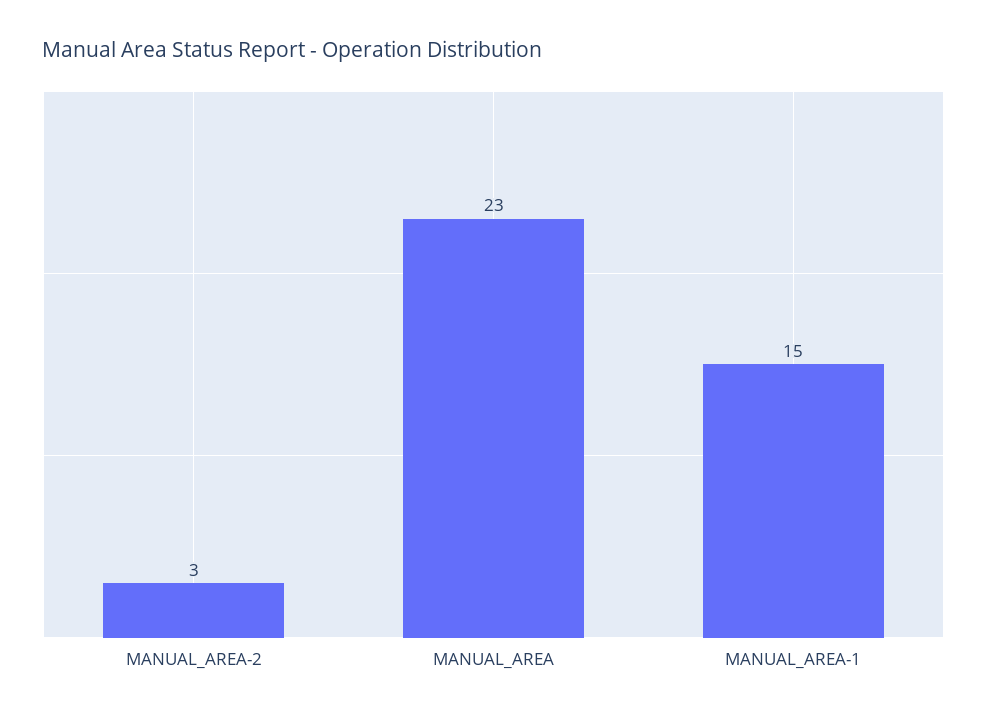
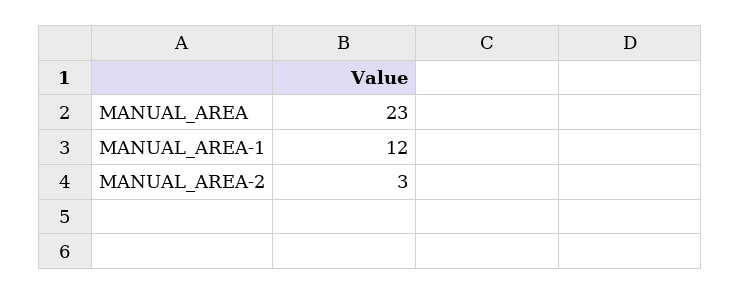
MANUAL_AREA-1: 15 -> 12

